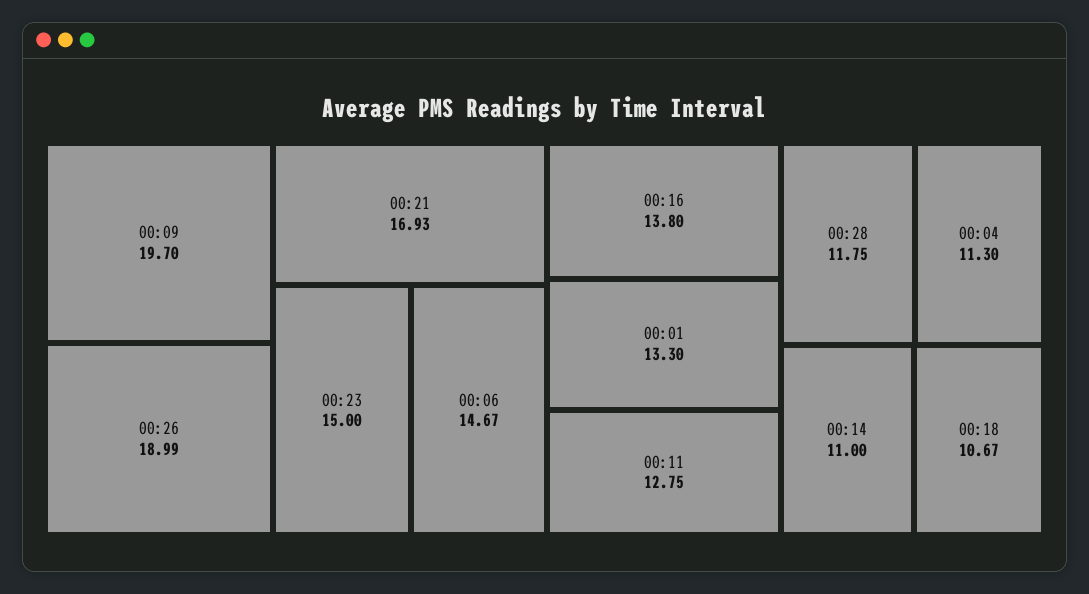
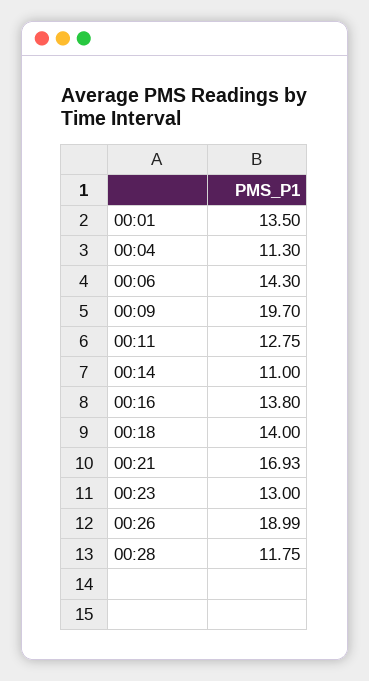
00:23: 15 -> 13
00:06: 14.67 -> 14.3
00:01: 13.3 -> 13.5
00:18: 10.67 -> 14

